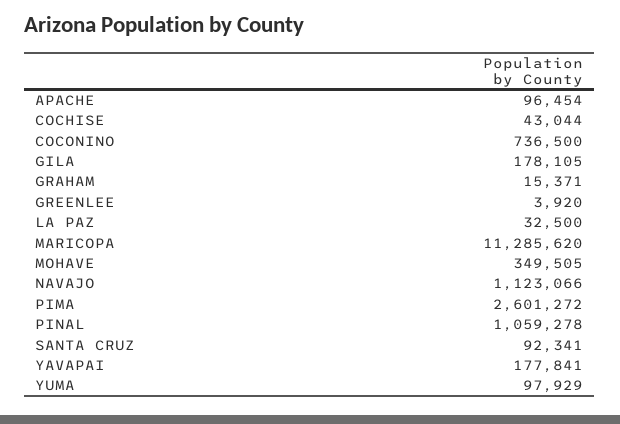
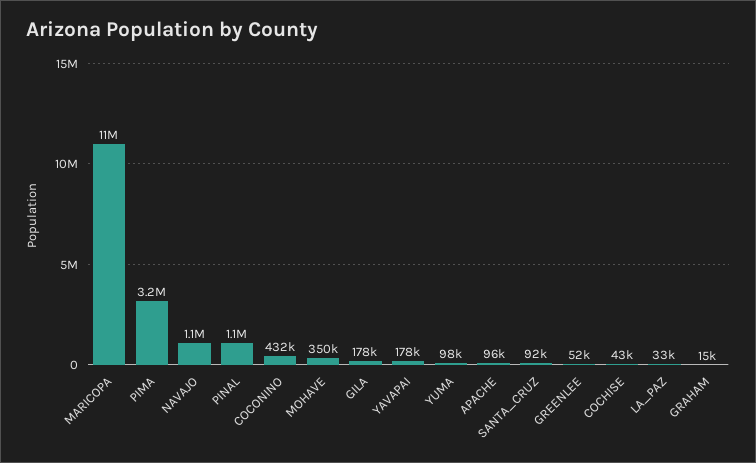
COCONINO: 736500 -> 432000
GREENLEE: 3920 -> 52000
PIMA: 2601272 -> 3200000

